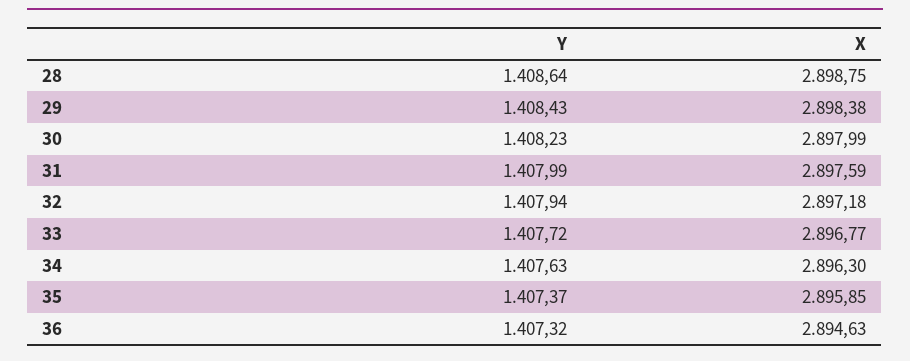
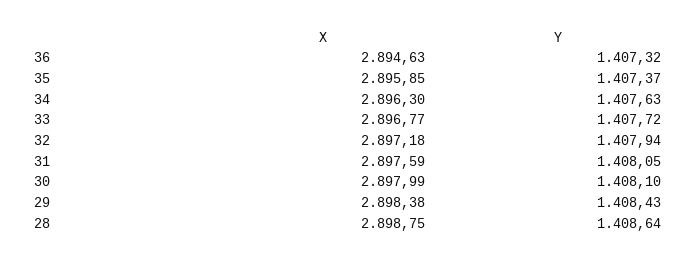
Y, 30: 1408.23 -> 1408.1
Y, 31: 1407.99 -> 1408.05

